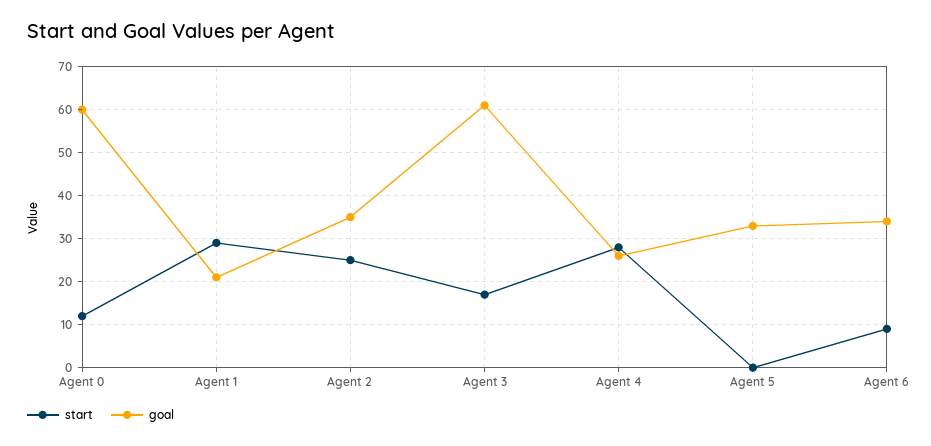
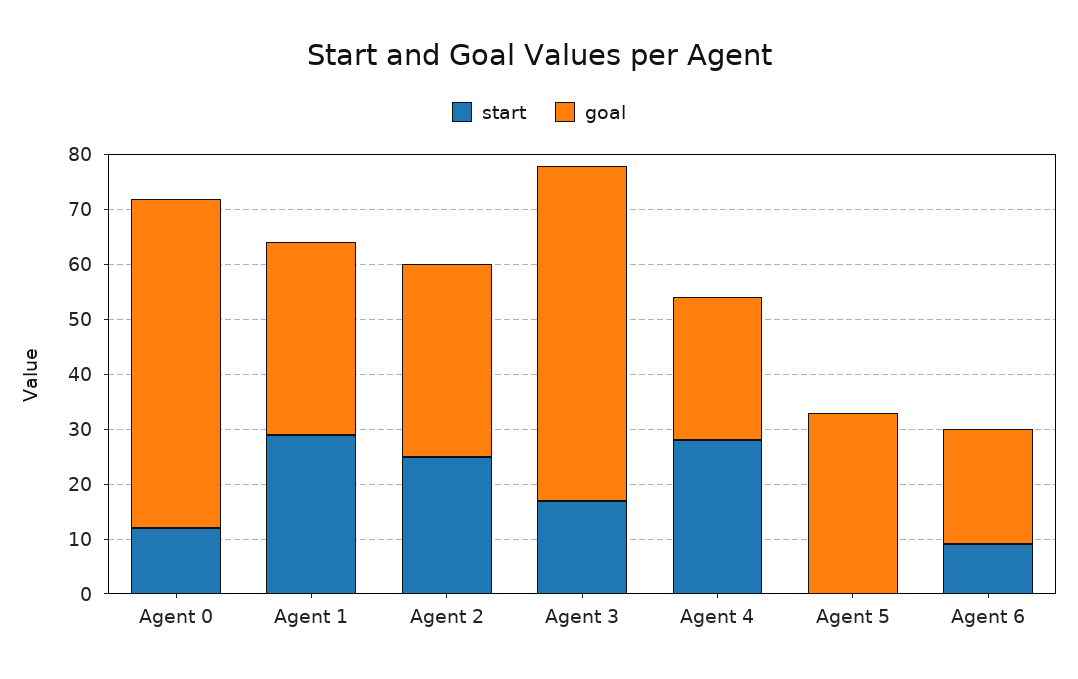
goal, Agent 1: 20 -> 35
goal, Agent 6: 35 -> 20

